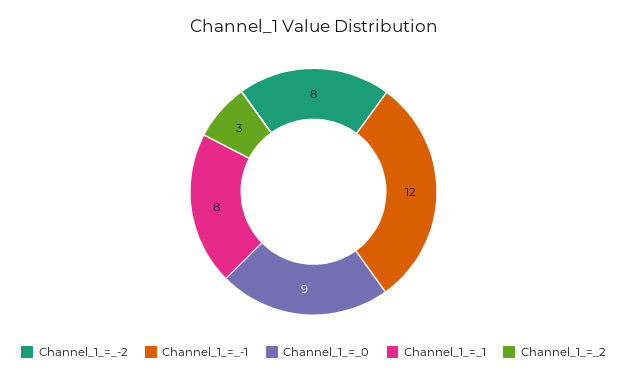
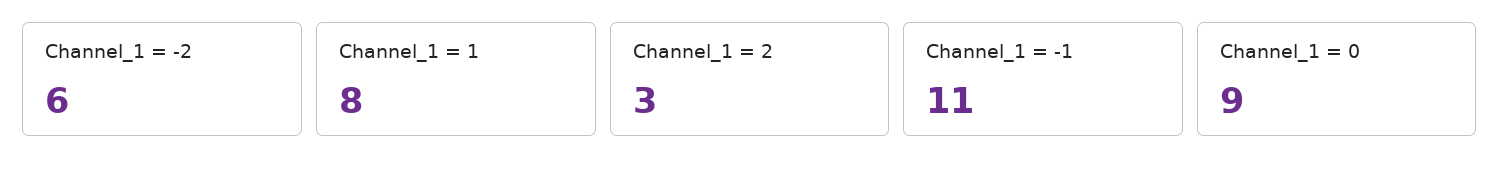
Channel_1_=_-2: 8 -> 6
Channel_1_=_-1: 12 -> 11

